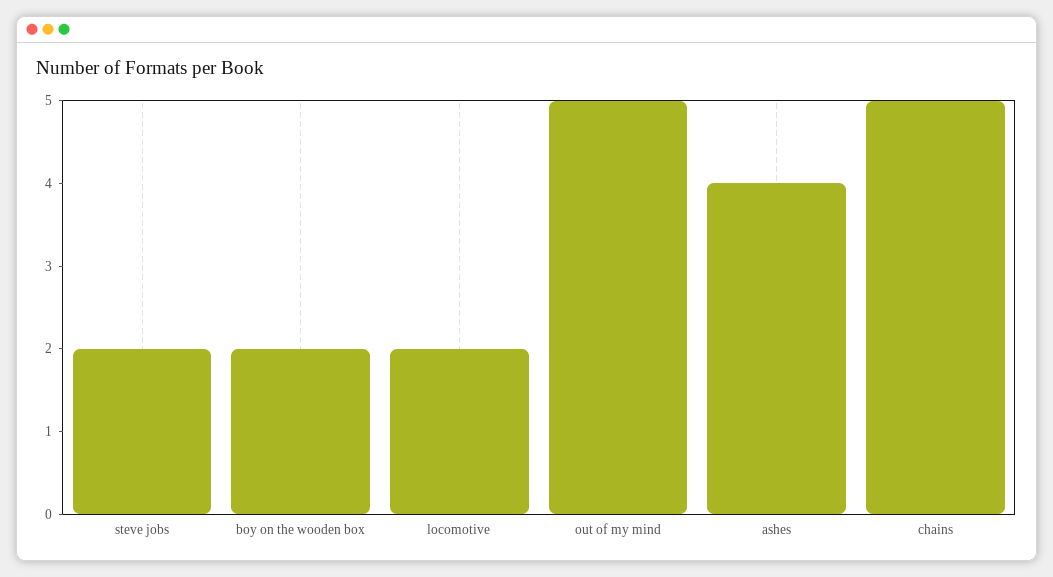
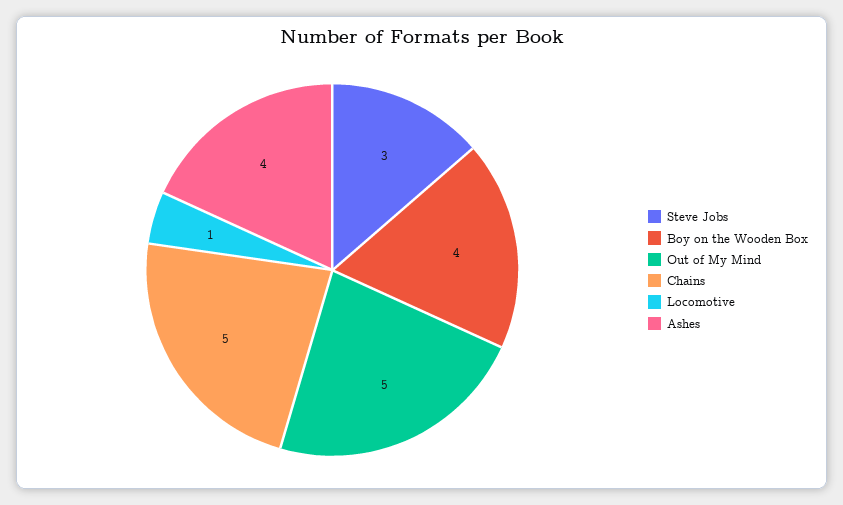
steve jobs: 2 -> 3
boy on the wooden box: 2 -> 4
locomotive: 2 -> 1

